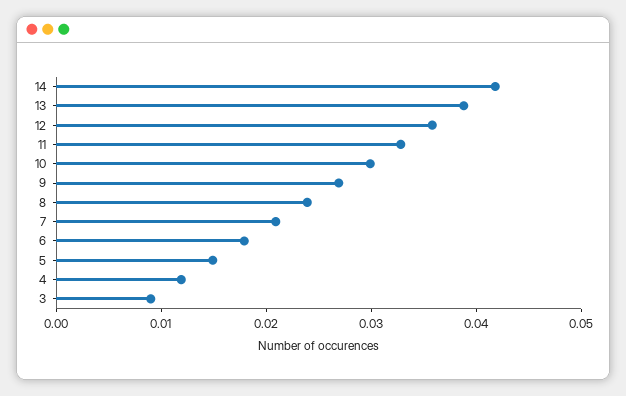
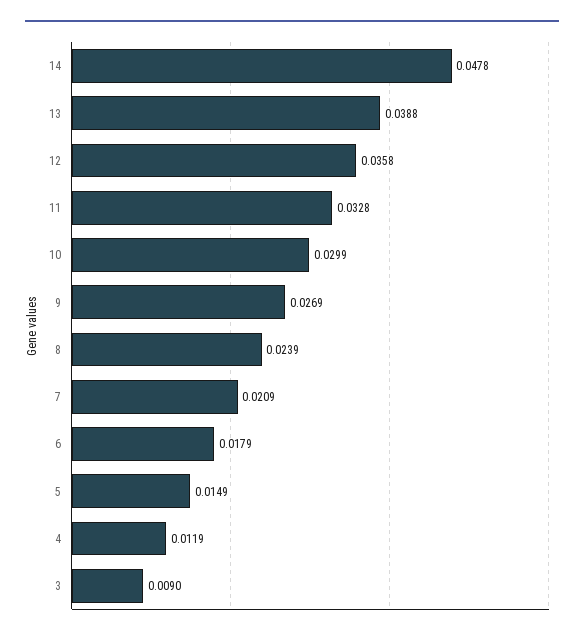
14: 0.042 -> 0.0478

